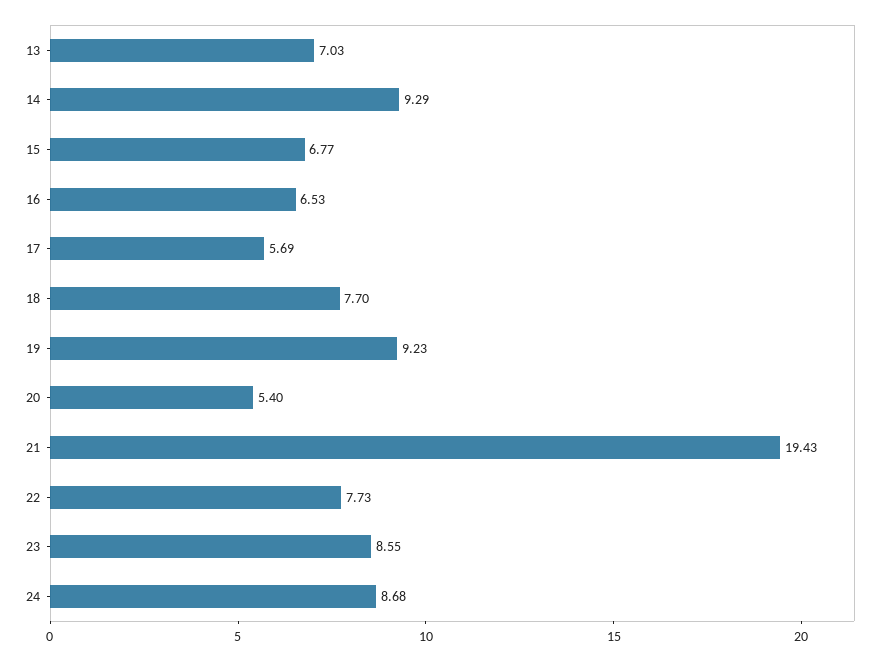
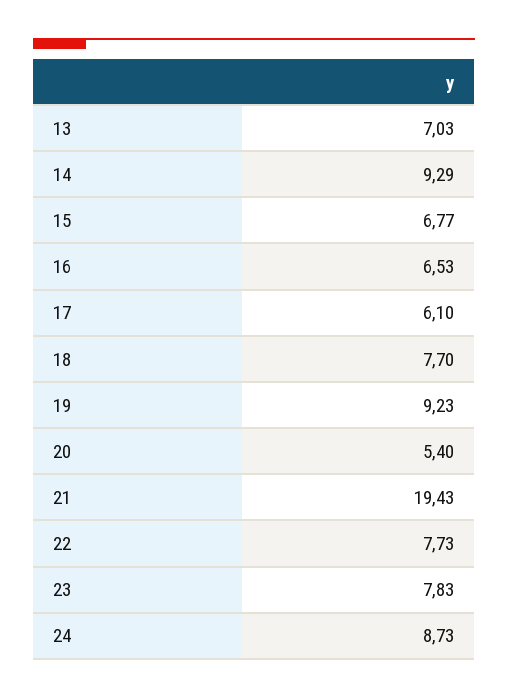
17: 5.69 -> 6.1
23: 8.55 -> 7.83
24: 8.68 -> 8.73

